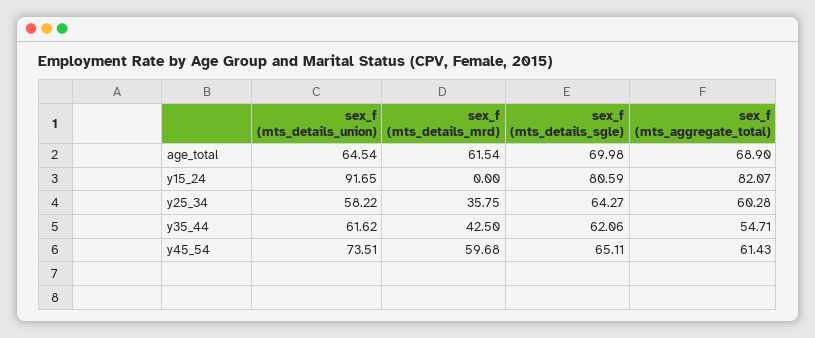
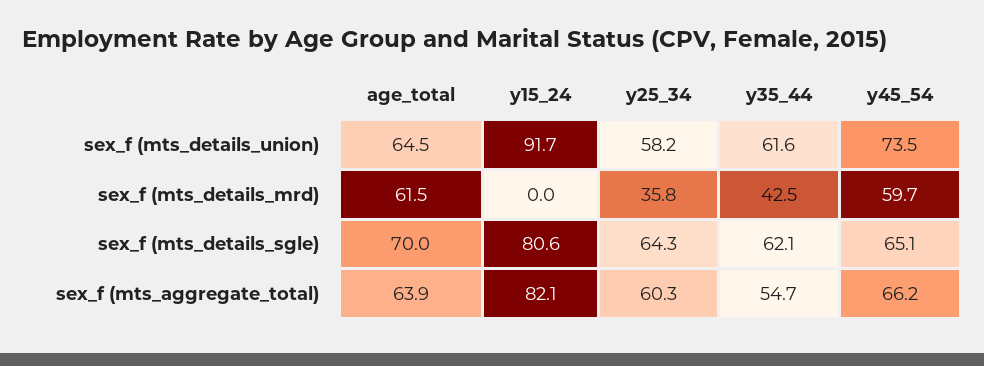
sex_f (mts_aggregate_total), age_total: 68.9 -> 63.9
sex_f (mts_aggregate_total), y45_54: 61.43 -> 66.2

